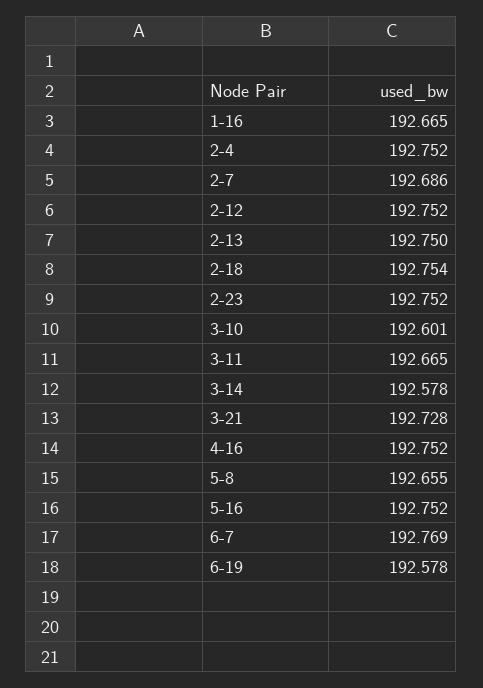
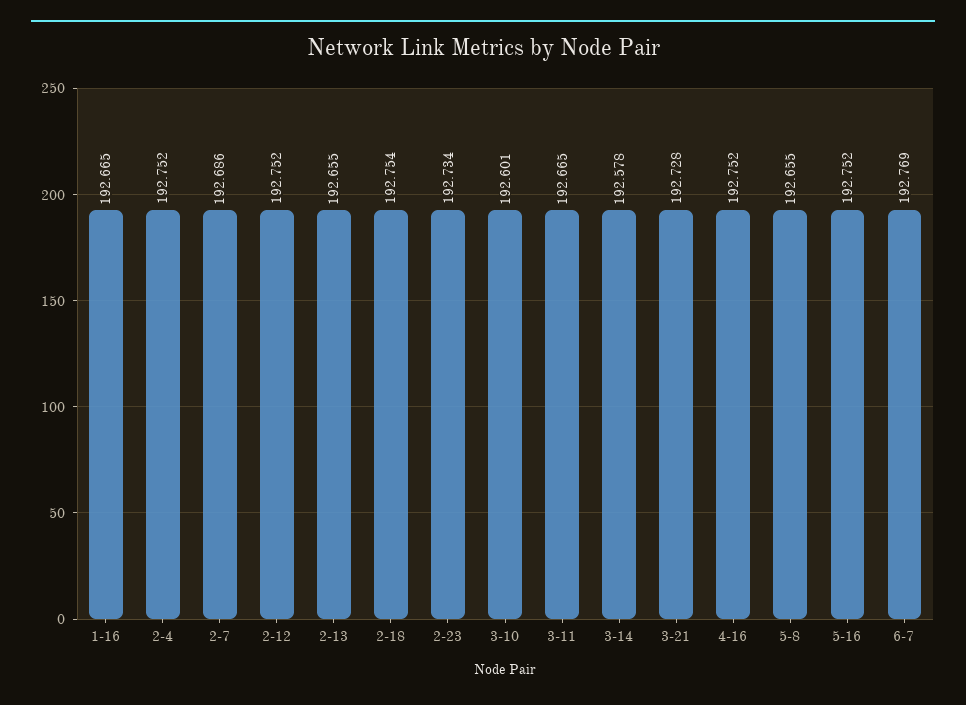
2-13: 192.75 -> 192.655
2-23: 192.752 -> 192.734
6-19: 192.578 -> none

